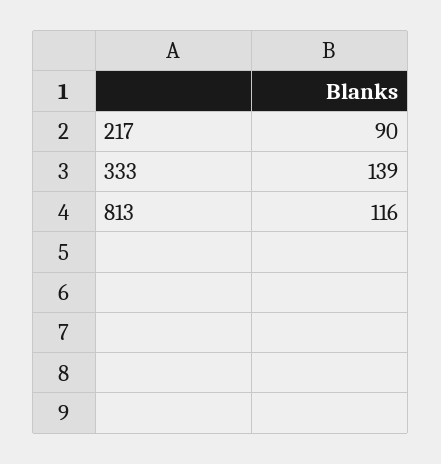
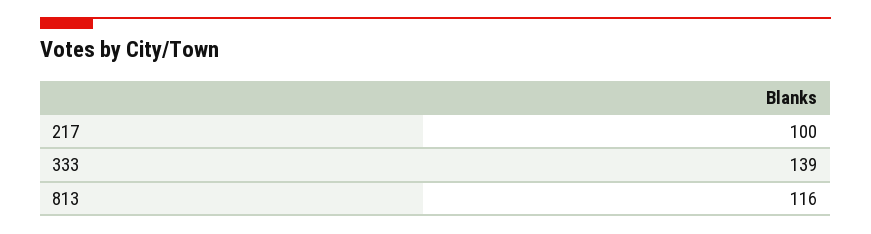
217: 90 -> 100

